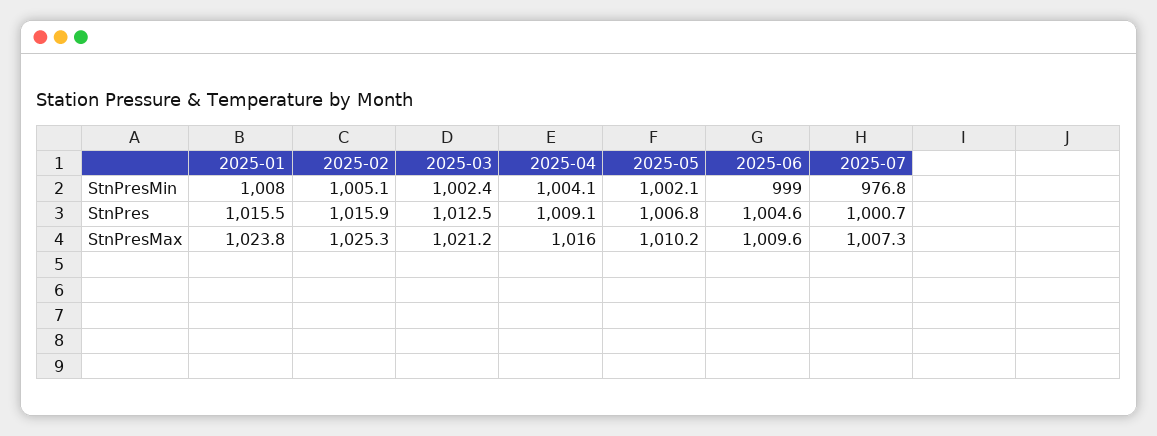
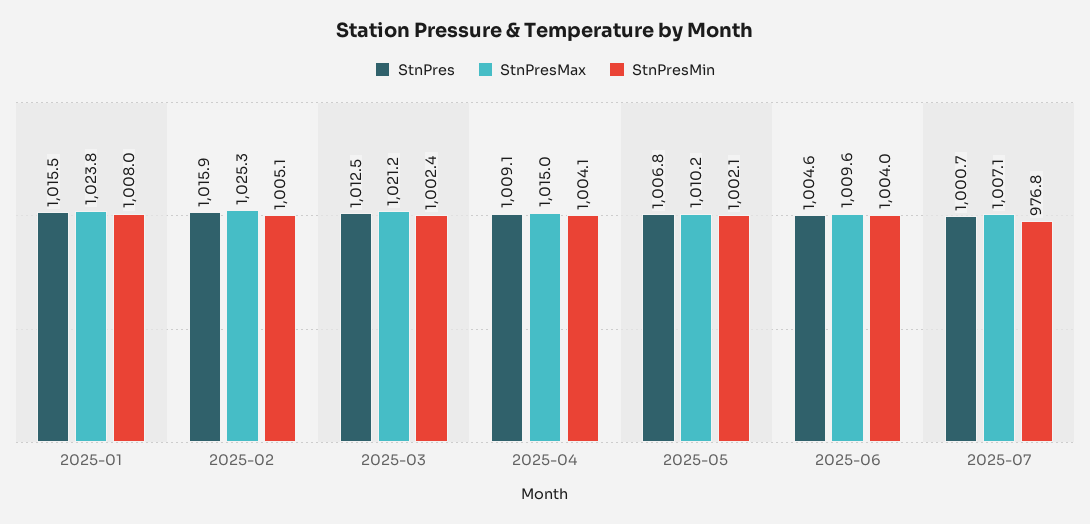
StnPresMin, 2025-06: 999 -> 1004
StnPresMax, 2025-04: 1016 -> 1015
StnPresMax, 2025-07: 1007.3 -> 1007.1

